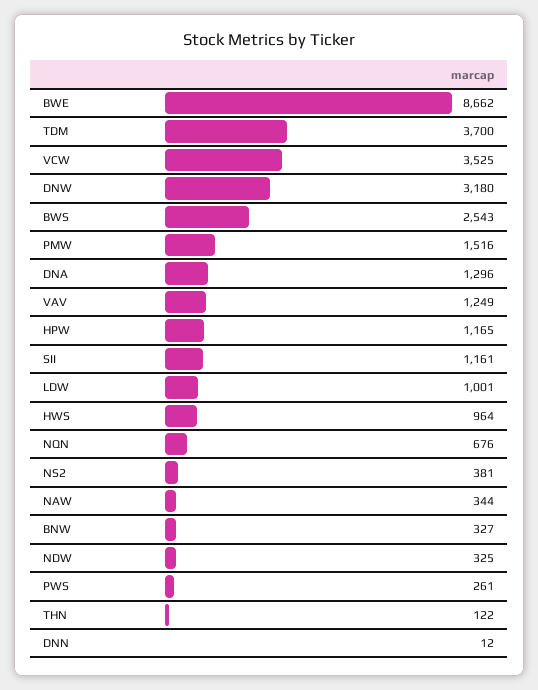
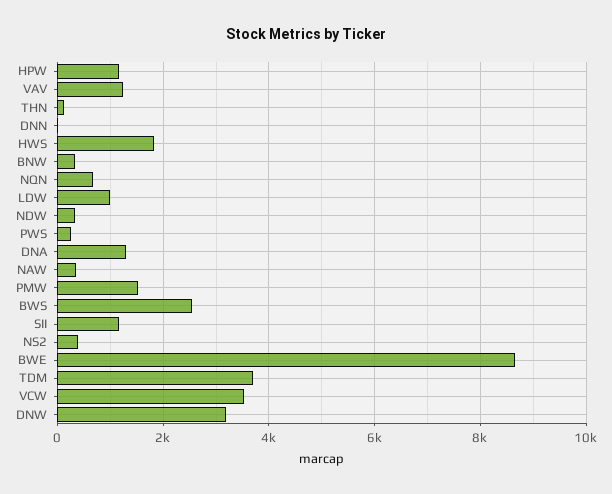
HWS: 964 -> 1800

